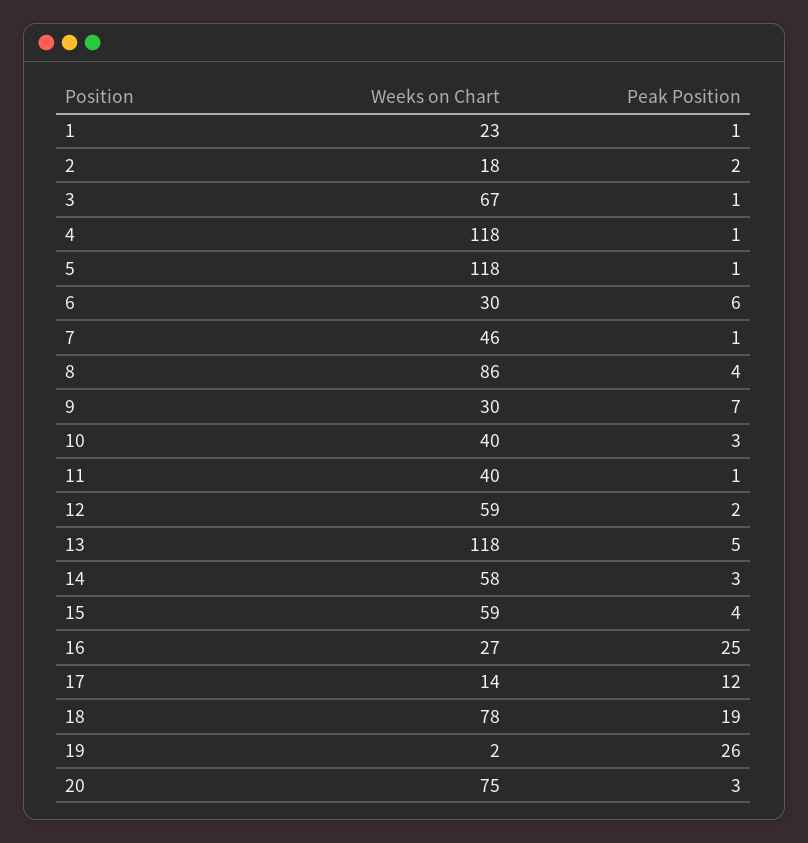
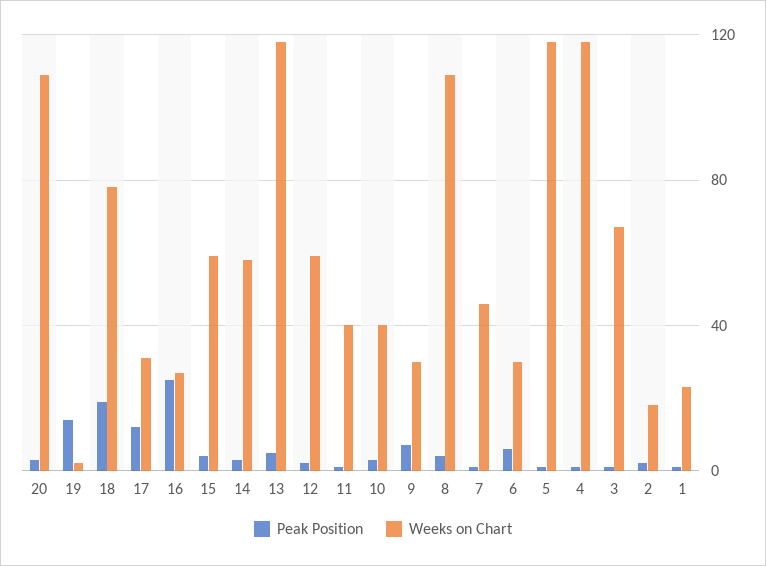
Weeks on Chart, 8: 86 -> 110
Weeks on Chart, 17: 14 -> 30
Peak Position, 19: 26 -> 15
Weeks on Chart, 20: 75 -> 110

